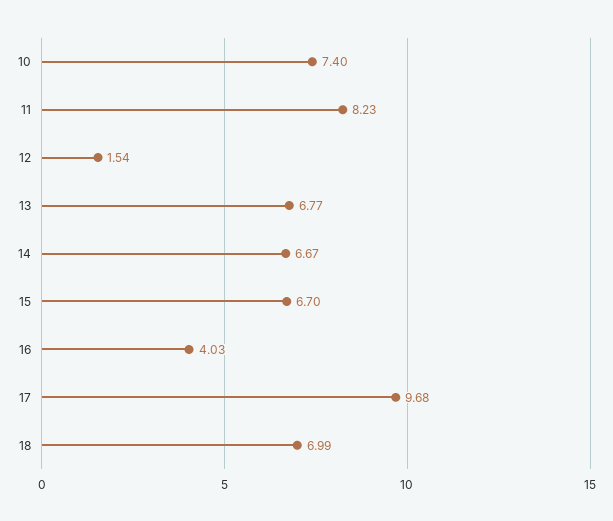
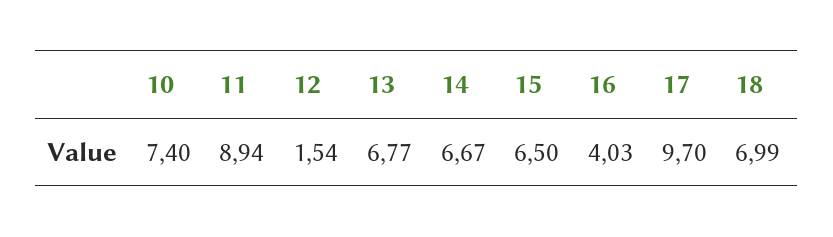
11: 8.23 -> 8.94
15: 6.7 -> 6.5
17: 9.68 -> 9.7

